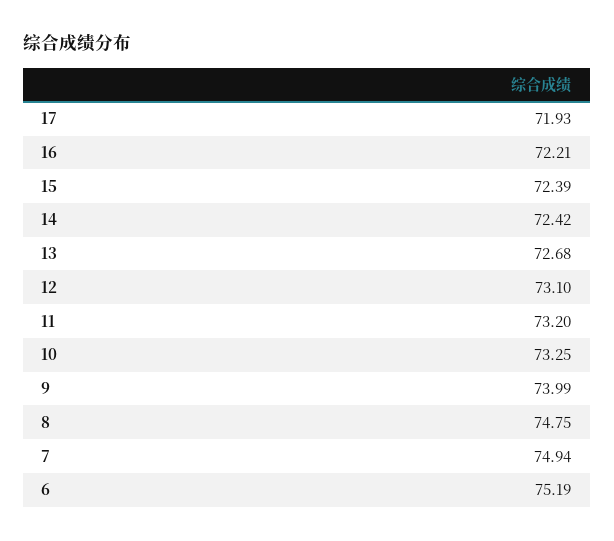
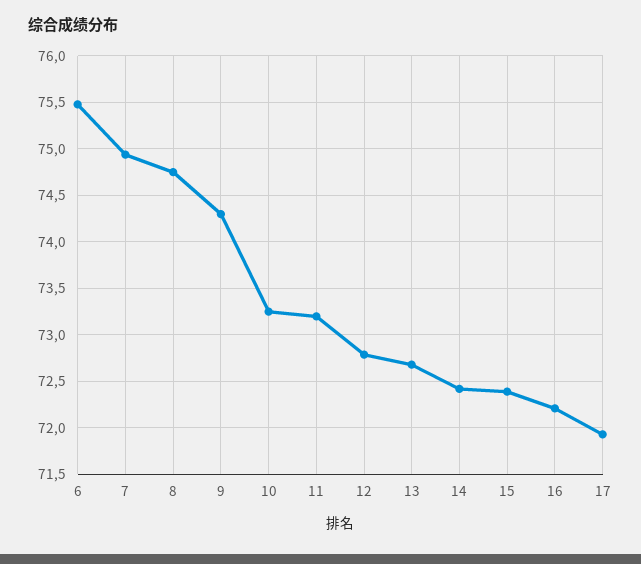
12: 73.1 -> 72.8
9: 73.99 -> 74.3
6: 75.19 -> 75.5

